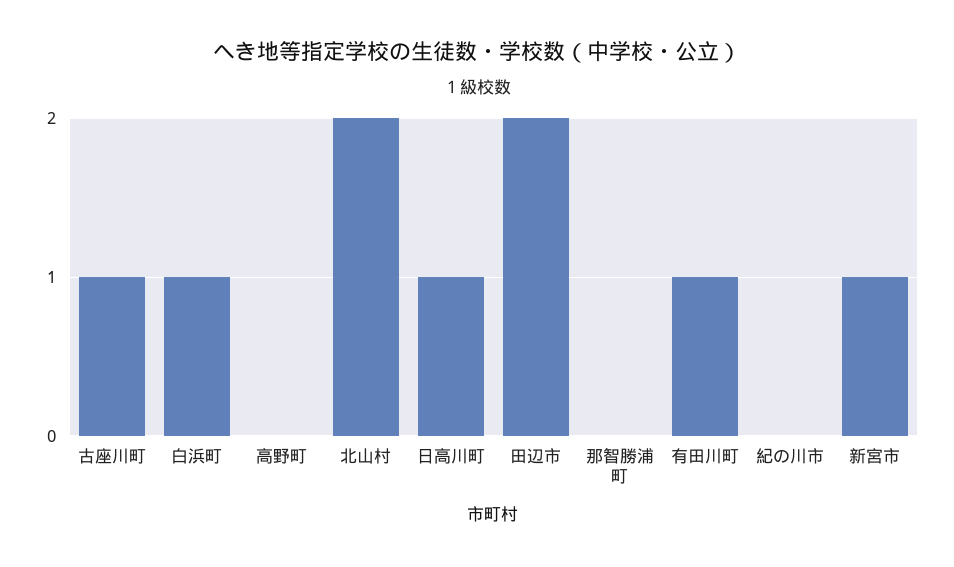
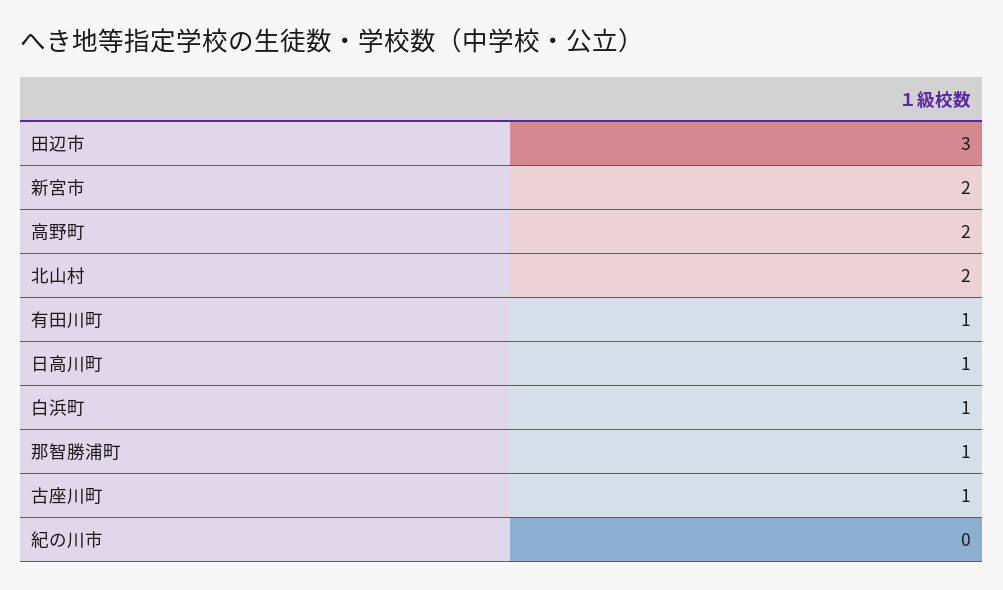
高野町: 0 -> 2
田辺市: 2 -> 3
那智勝浦町: 0 -> 1
新宮市: 1 -> 2

